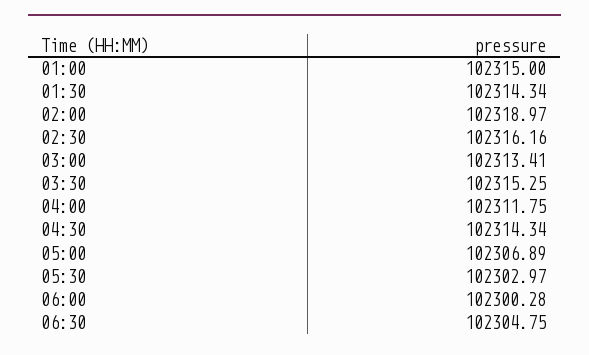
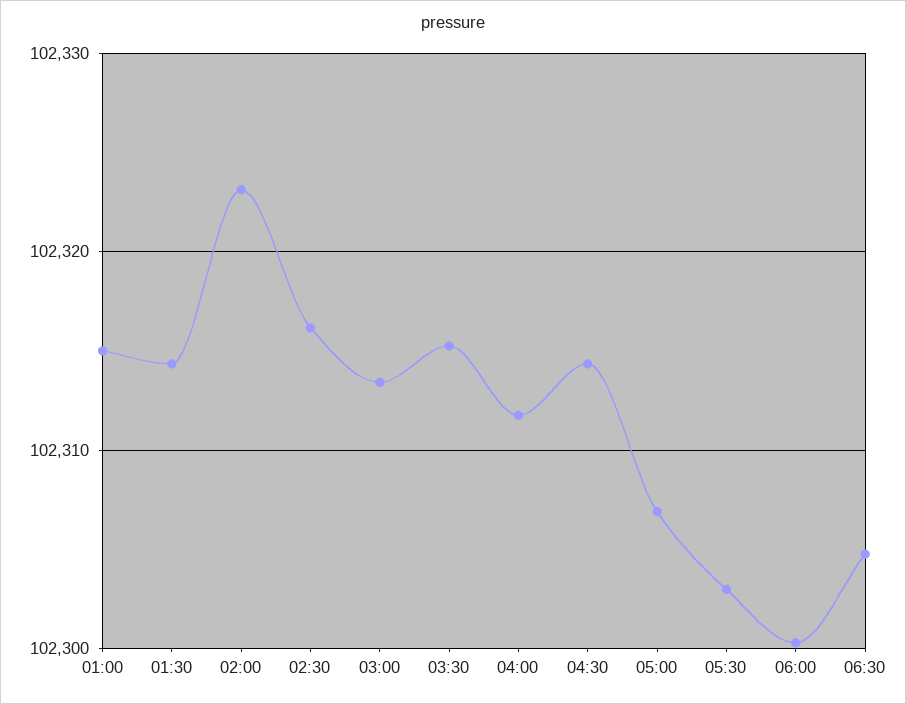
02:00: 102318.97 -> 102323

